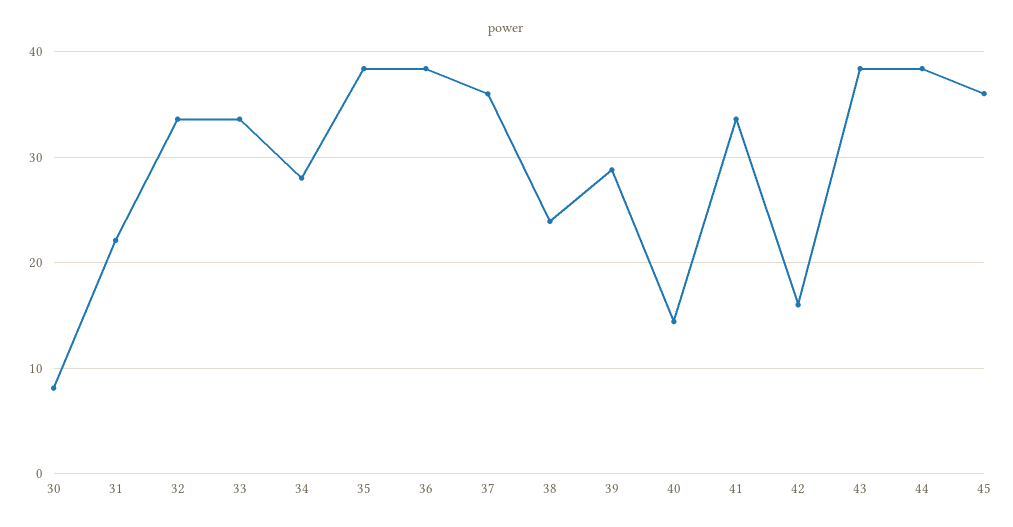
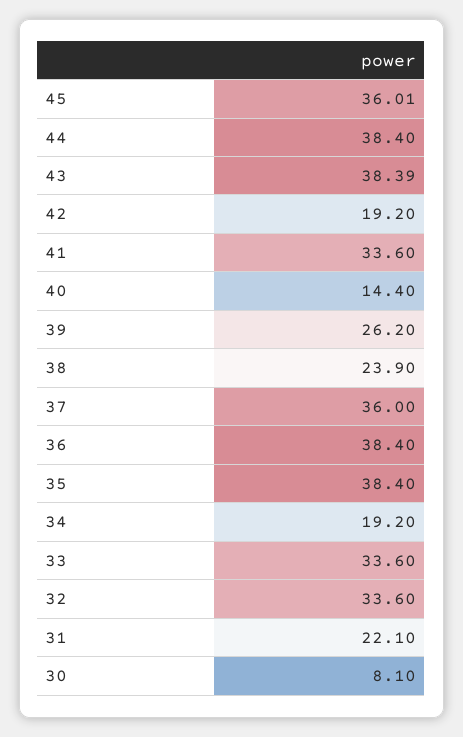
34: 28 -> 19.2
39: 29 -> 26.2
42: 16 -> 19.2

